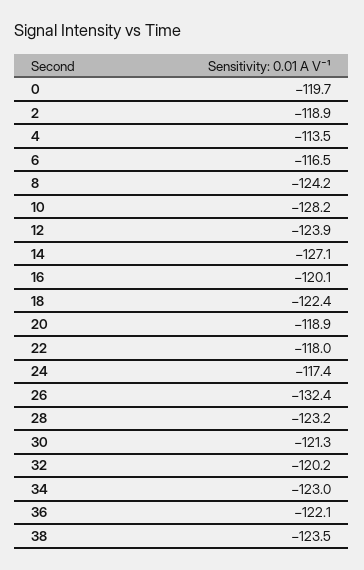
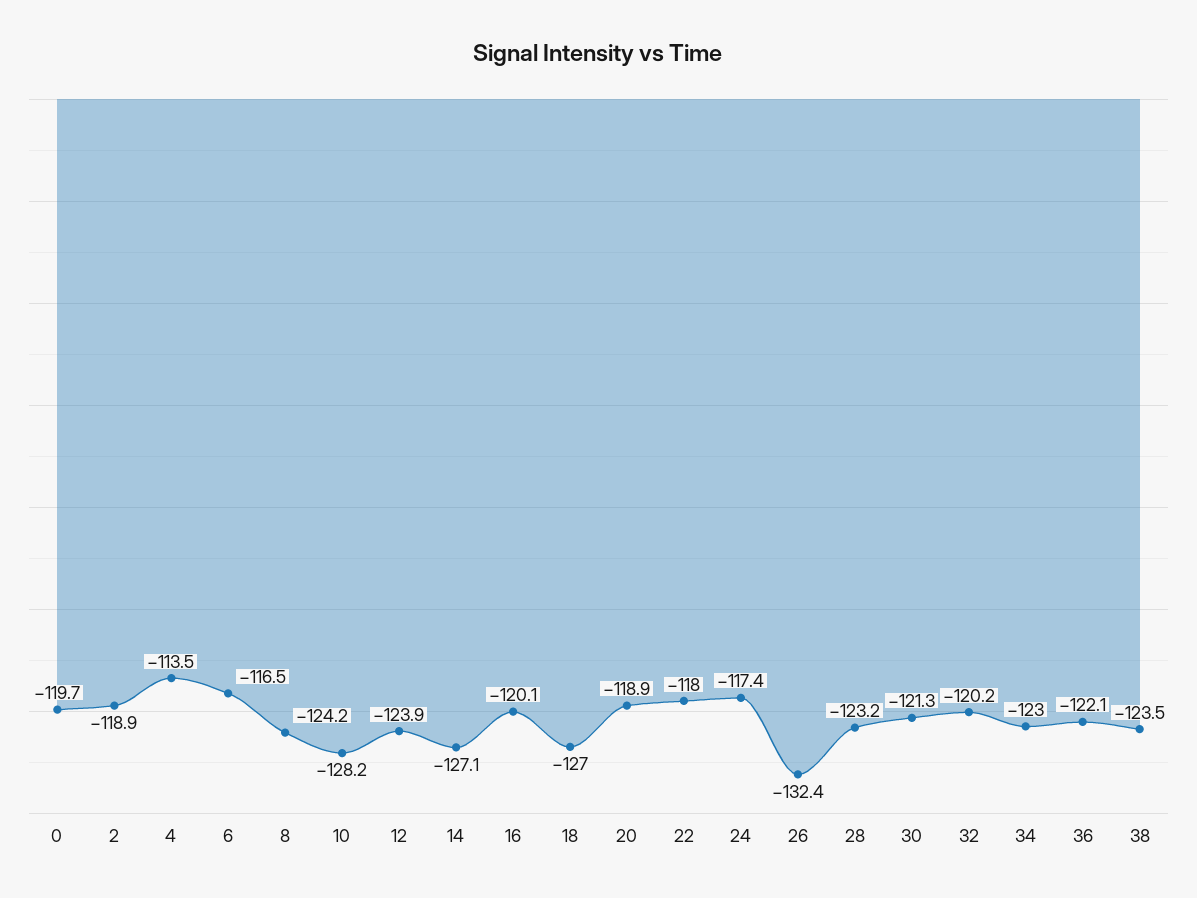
18: -122.4 -> -127

